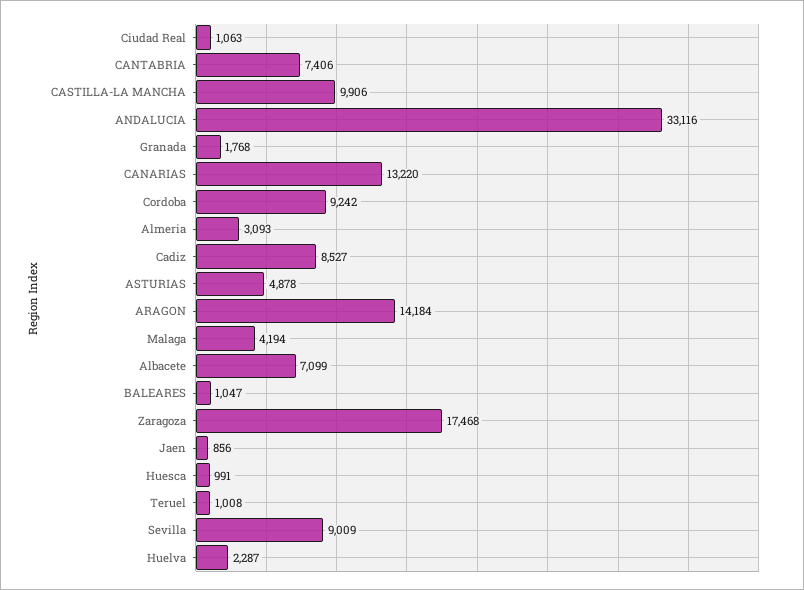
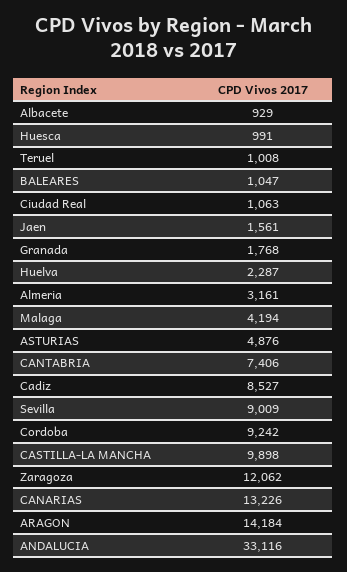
CASTILLA-LA MANCHA: 9906 -> 9898
CANARIAS: 13220 -> 13226
Almeria: 3093 -> 3161
ASTURIAS: 4878 -> 4876
Albacete: 7099 -> 929
Zaragoza: 17468 -> 12062
Jaen: 856 -> 1561

